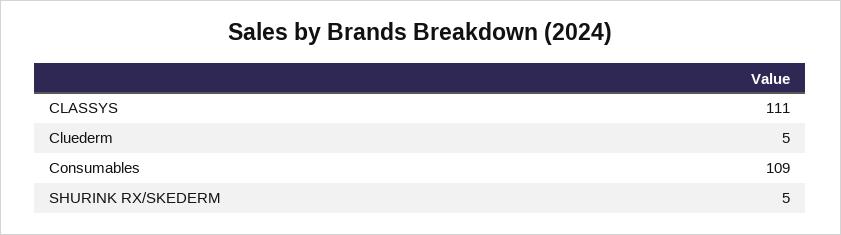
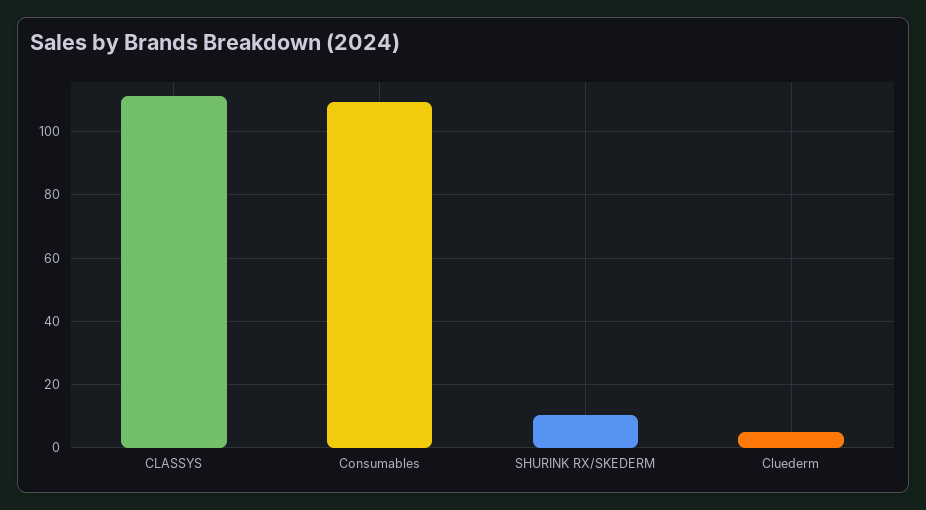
SHURINK RX/SKEDERM: 5 -> 10

